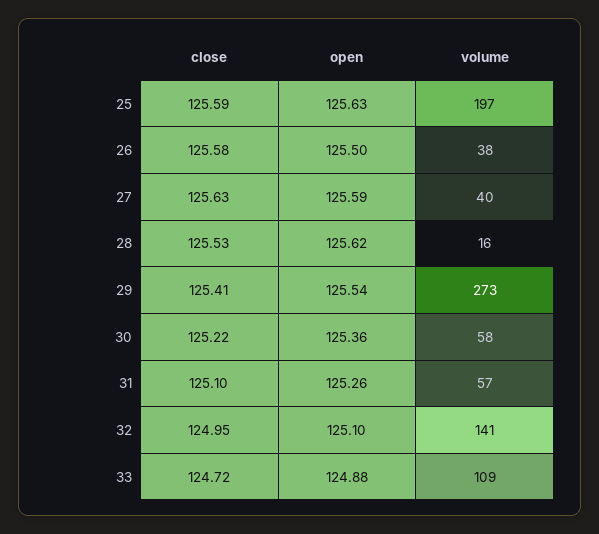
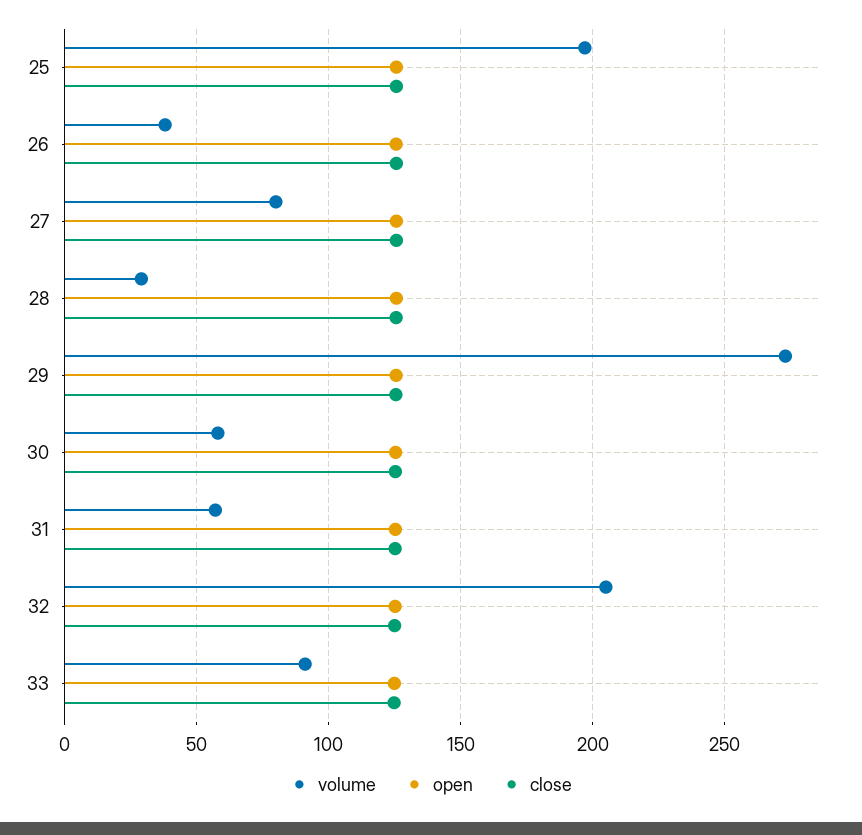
volume, 27: 40 -> 80
volume, 28: 16 -> 30
volume, 32: 141 -> 205
volume, 33: 109 -> 90

